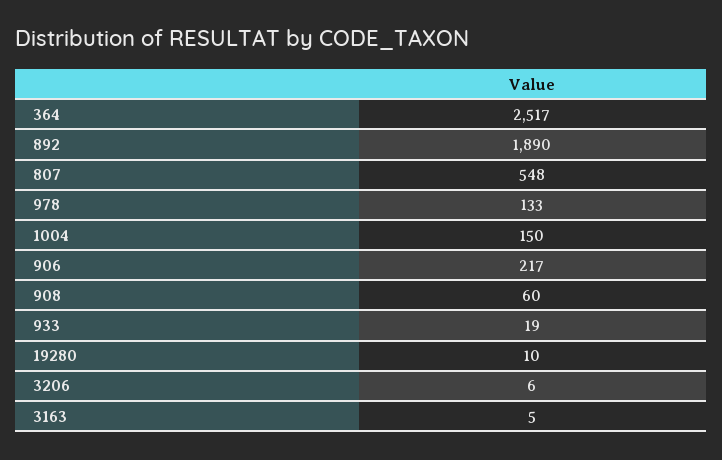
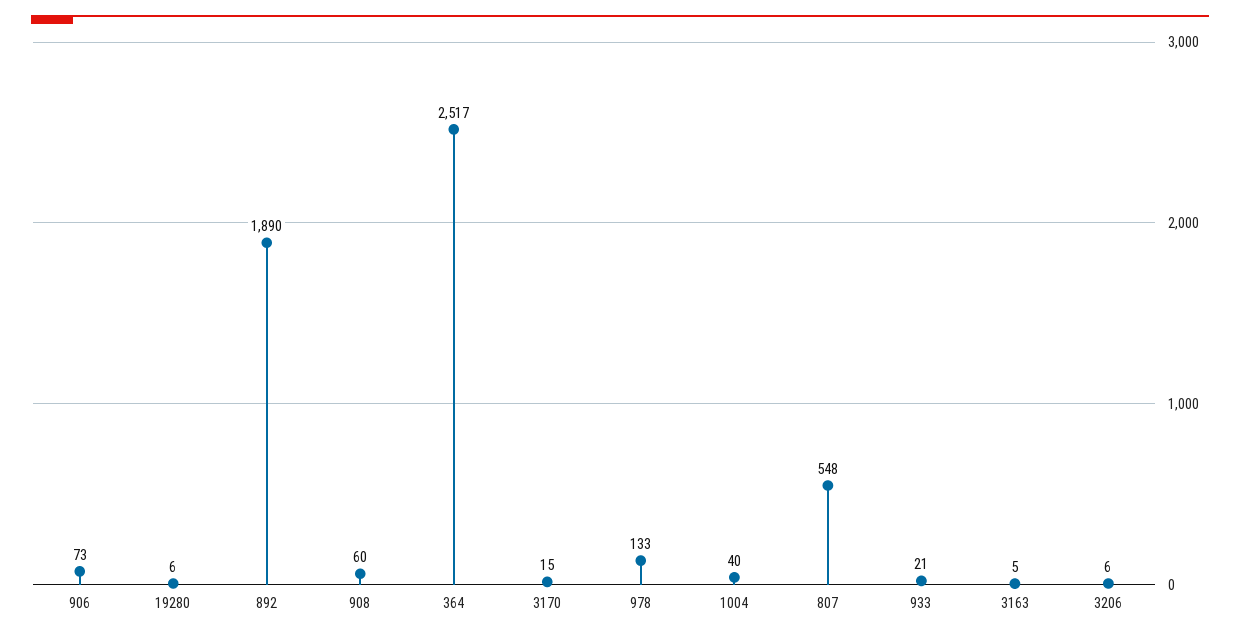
1004: 150 -> 40
906: 217 -> 73
933: 19 -> 21
19280: 10 -> 6
3170: none -> 15

